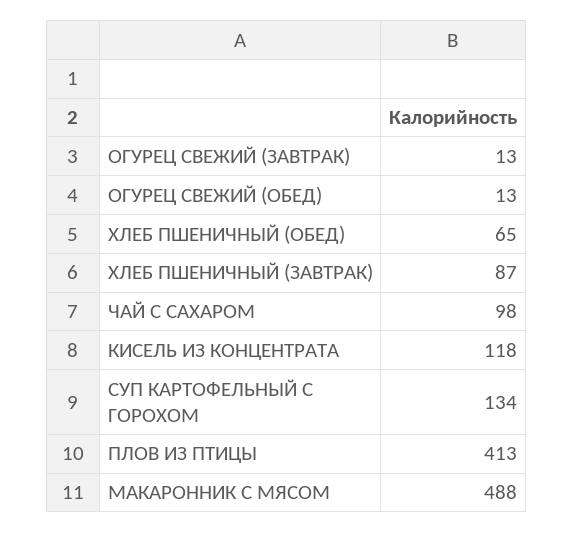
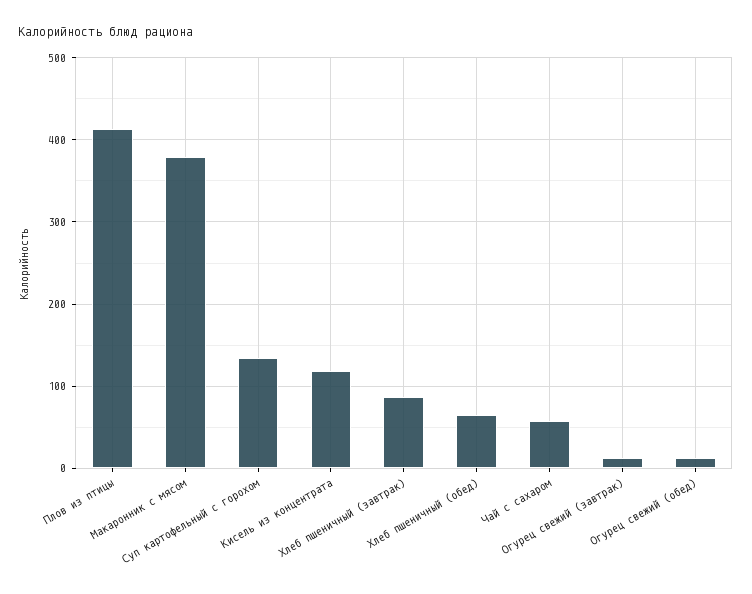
ЧАЙ С САХАРОМ: 98 -> 60
МАКАРОННИК С МЯСОМ: 488 -> 380

